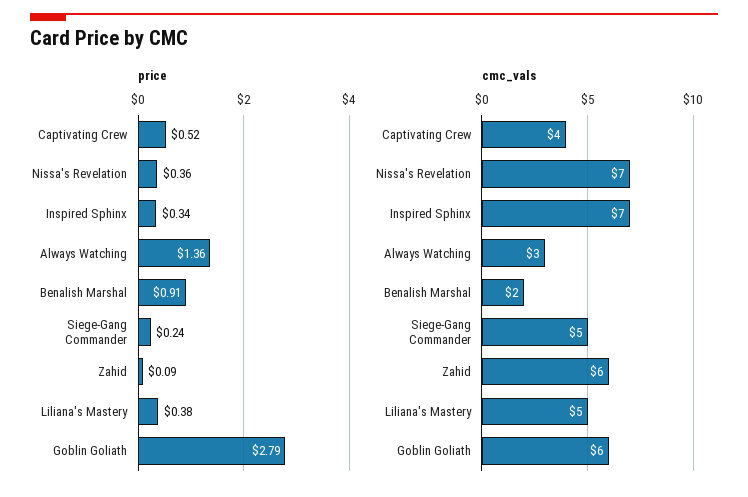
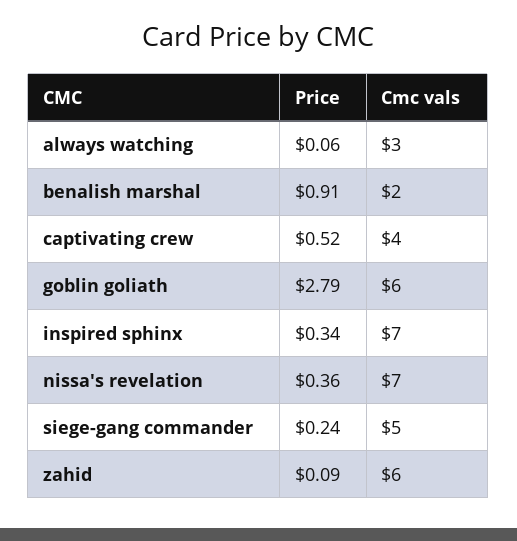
price, Always Watching: 1.36 -> 0.06
price, Liliana's Mastery: 0.38 -> none
cmc_vals, Liliana's Mastery: 5 -> none

